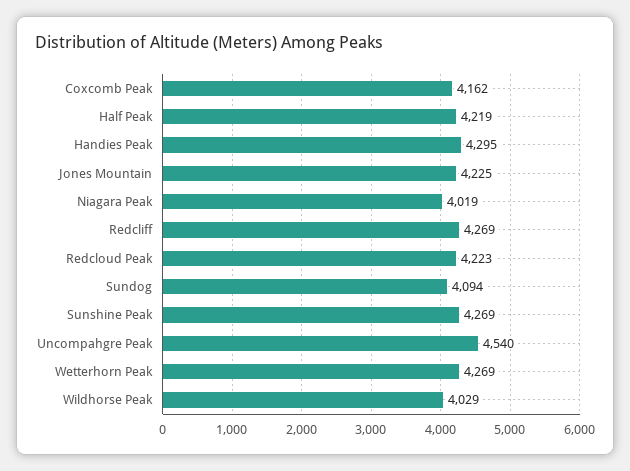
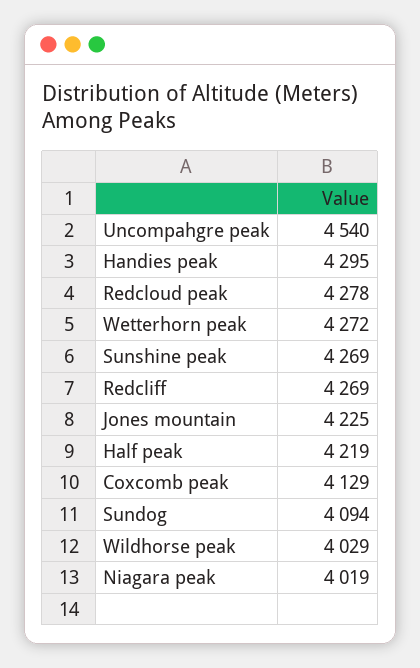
Coxcomb Peak: 4162 -> 4129
Redcloud Peak: 4223 -> 4278
Wetterhorn Peak: 4269 -> 4272

